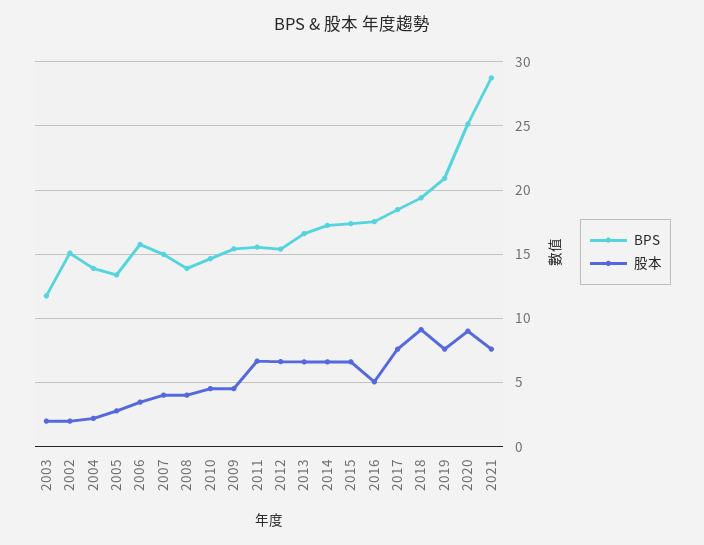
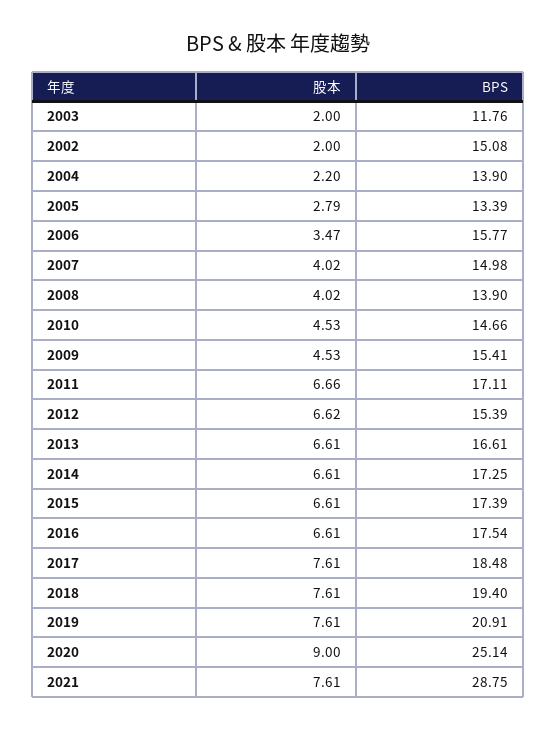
BPS, 2011: 15.5 -> 17.11
股本, 2016: 5 -> 6.61
股本, 2018: 9 -> 7.61

